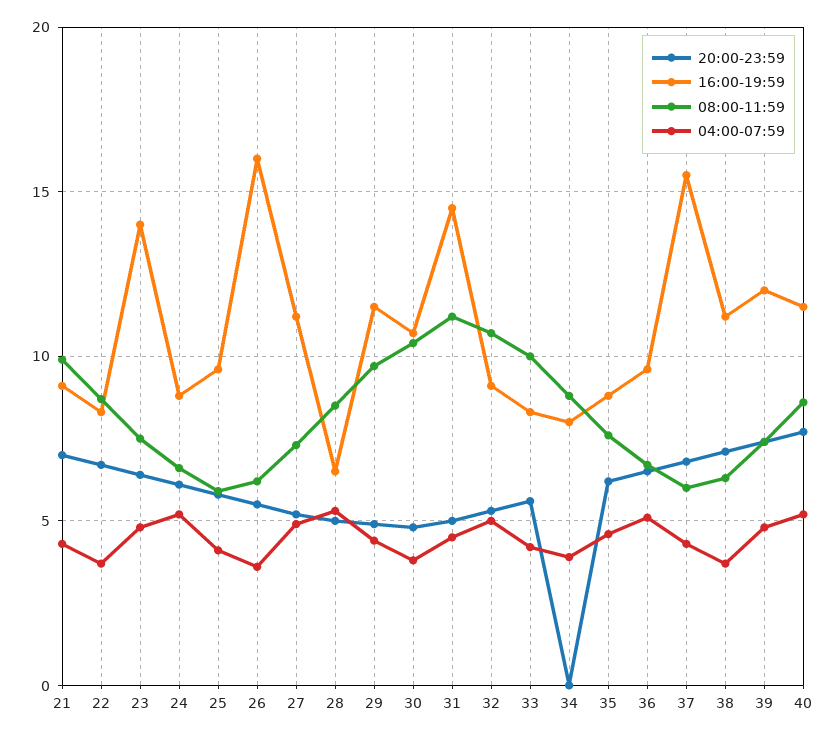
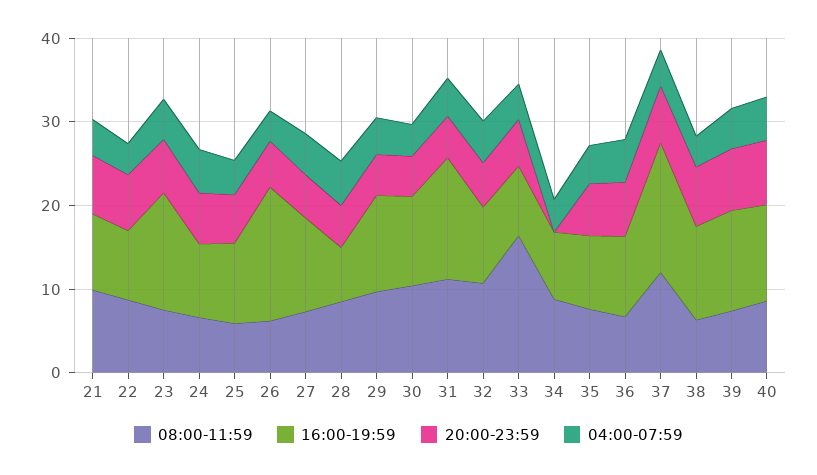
08:00-11:59, 33: 10 -> 16
08:00-11:59, 37: 6 -> 12

